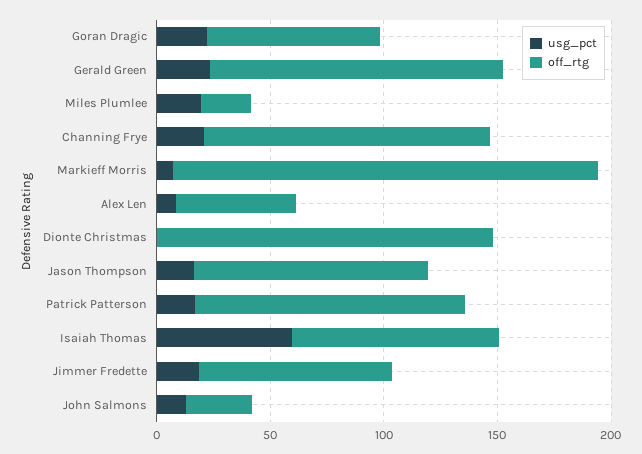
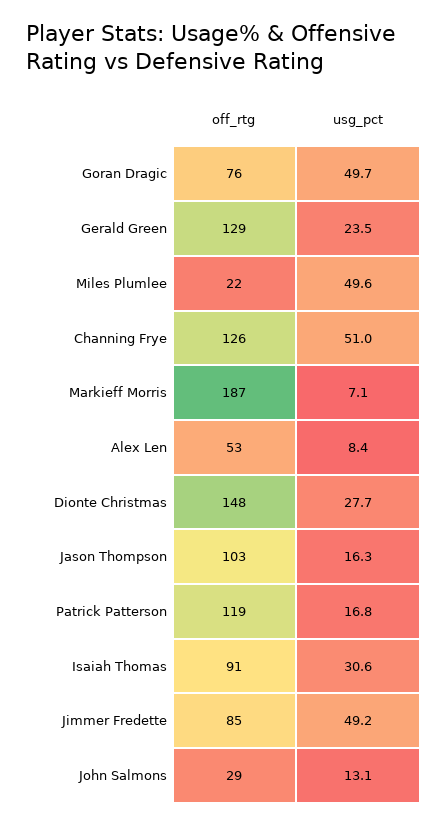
usg_pct, Goran Dragic: 20 -> 49.7
usg_pct, Miles Plumlee: 20 -> 49.6
usg_pct, Channing Frye: 20 -> 51
usg_pct, Dionte Christmas: 0 -> 27.7
usg_pct, Isaiah Thomas: 60 -> 30.6
usg_pct, Jimmer Fredette: 20 -> 49.2

